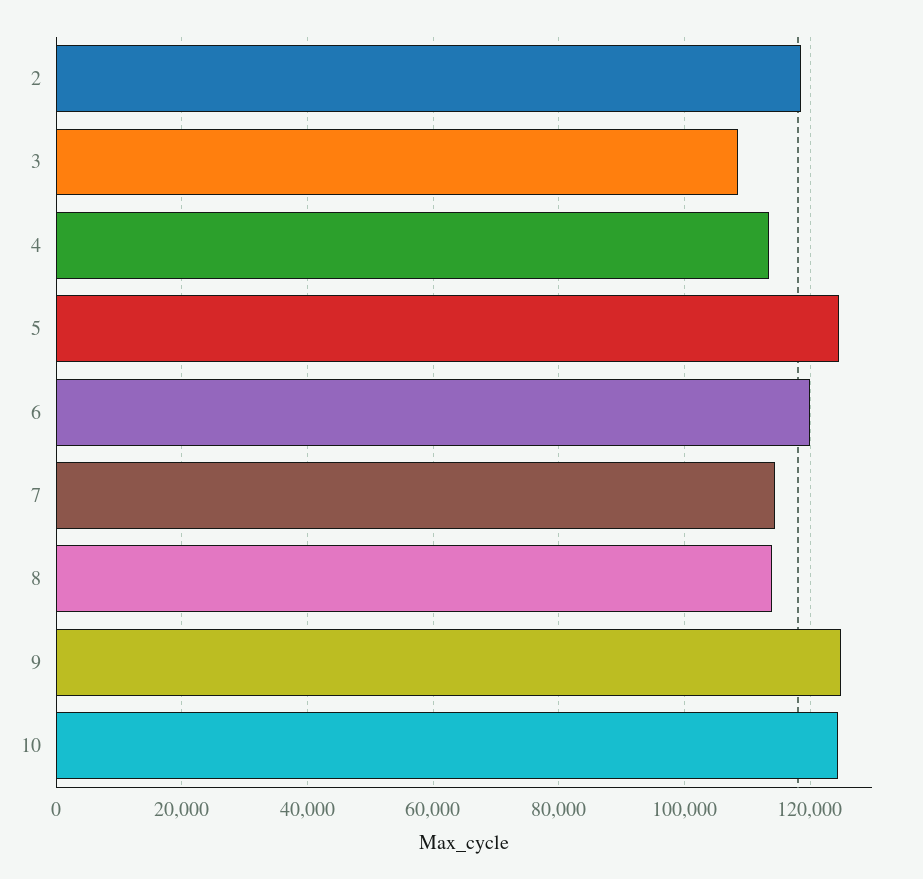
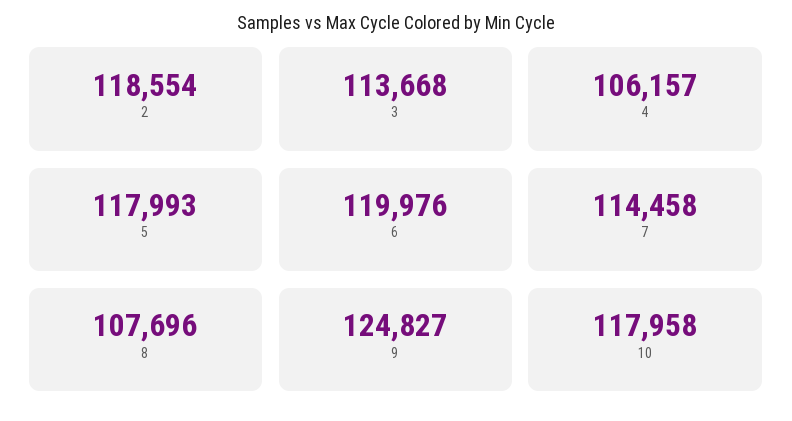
3: 108000 -> 113668
4: 114000 -> 106157
5: 124000 -> 117993
8: 114000 -> 107696
10: 124000 -> 117958

